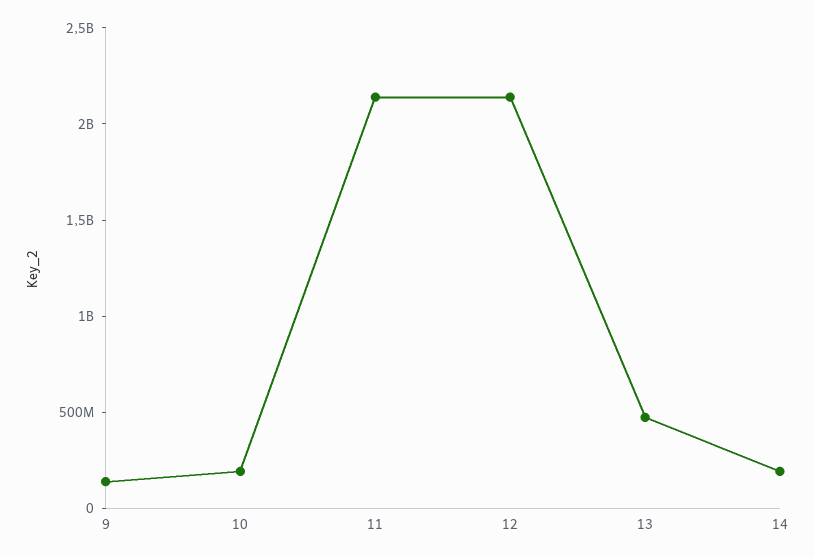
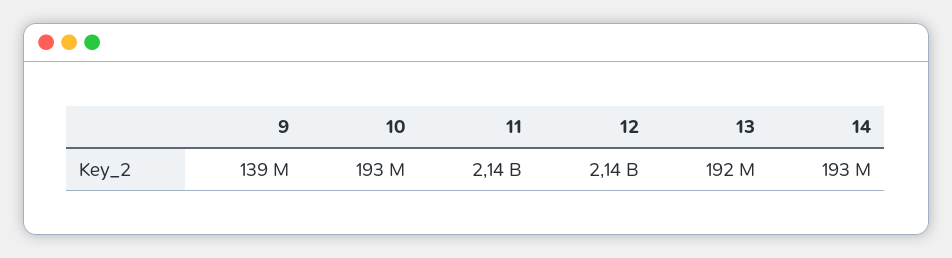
13: 500000000 -> 192000000

